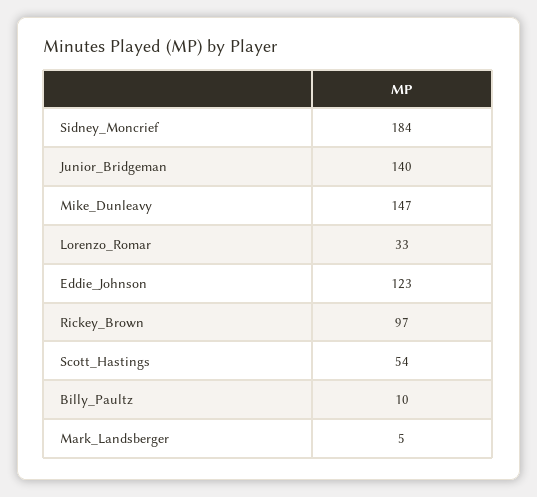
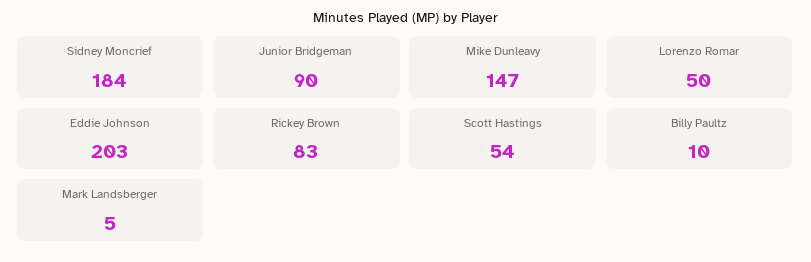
Junior_Bridgeman: 140 -> 90
Lorenzo_Romar: 33 -> 50
Eddie_Johnson: 123 -> 203
Rickey_Brown: 97 -> 83

